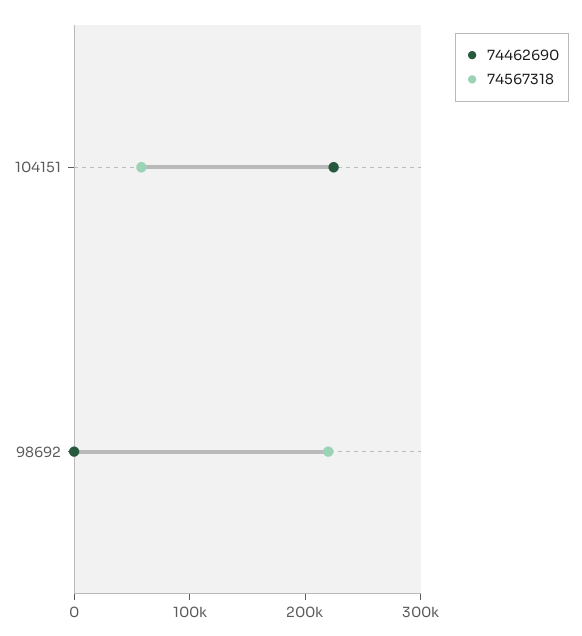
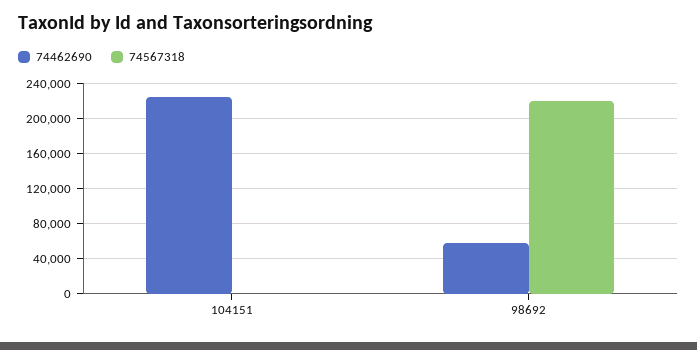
74567318, 104151: 60000 -> 0
74462690, 98692: 0 -> 60000

